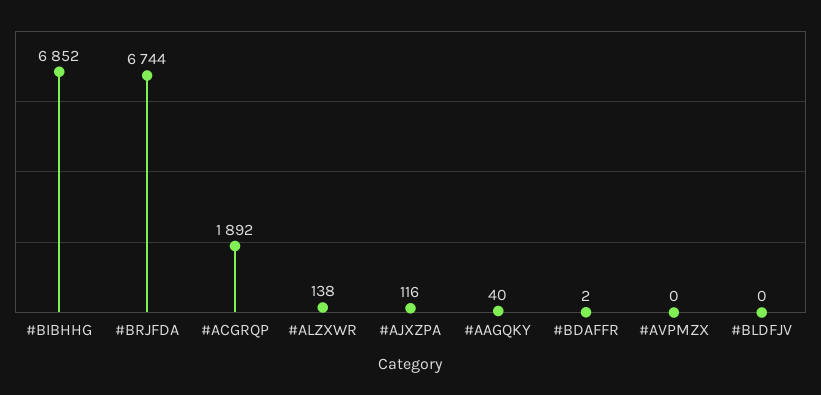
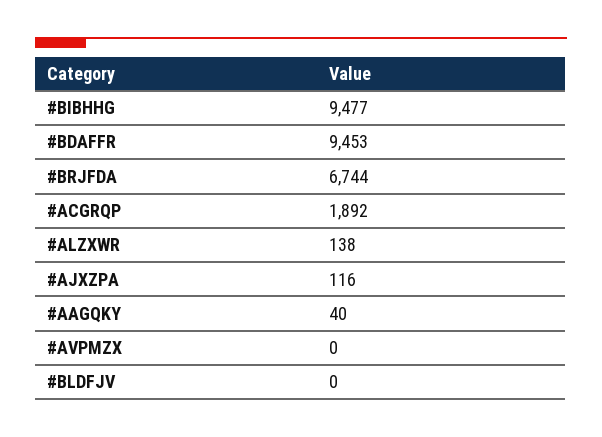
#BIBHHG: 6852 -> 9477
#BDAFFR: 2 -> 9453

